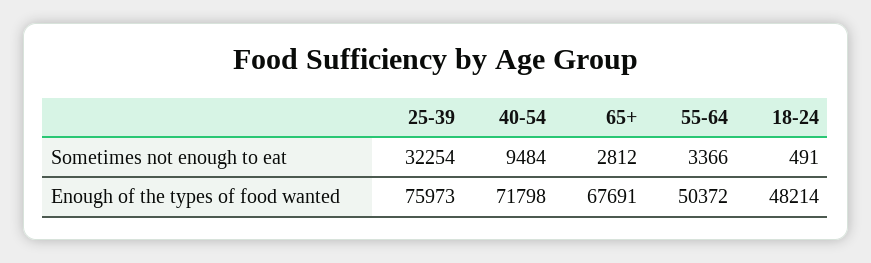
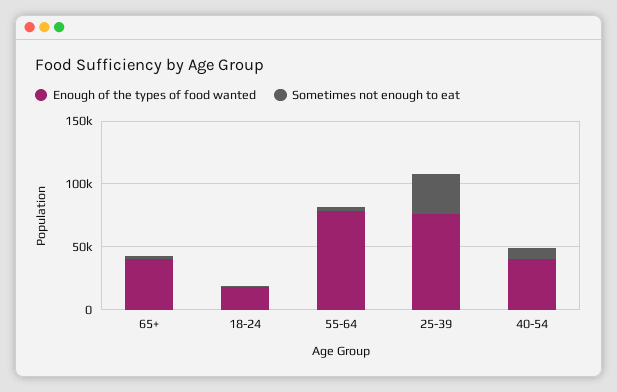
Enough of the types of food wanted, 40-54: 71798 -> 40000
Enough of the types of food wanted, 65+: 67691 -> 40000
Enough of the types of food wanted, 55-64: 50372 -> 80000
Enough of the types of food wanted, 18-24: 48214 -> 20000

